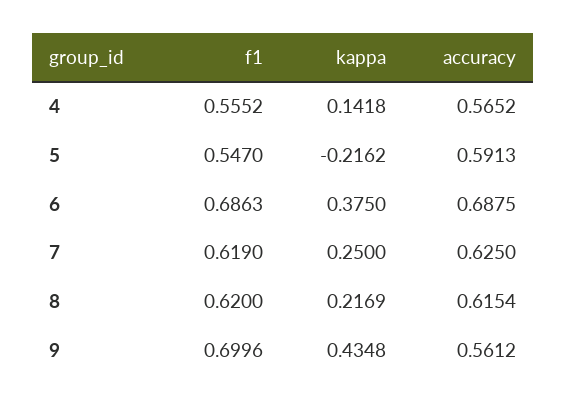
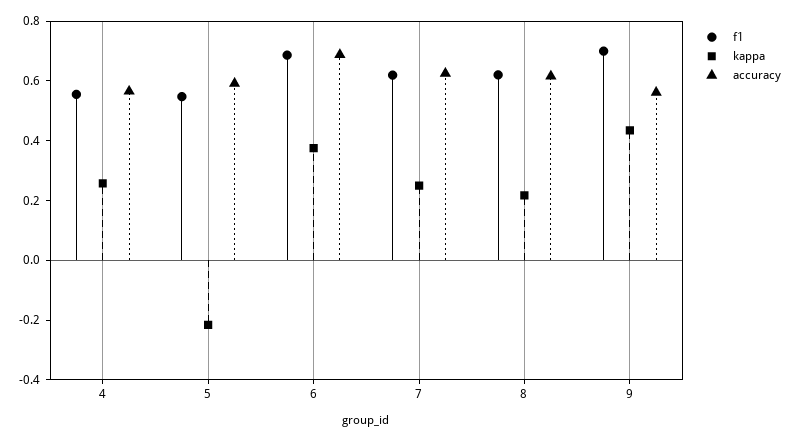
kappa, 4: 0.1418 -> 0.25

